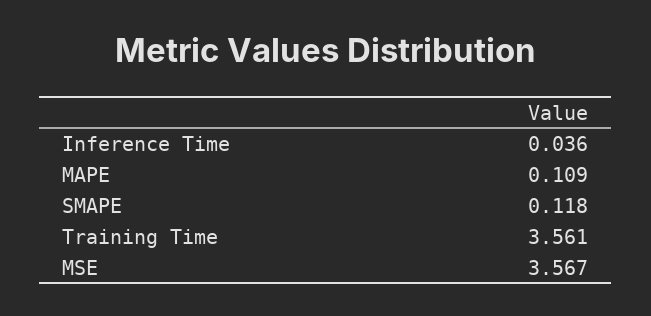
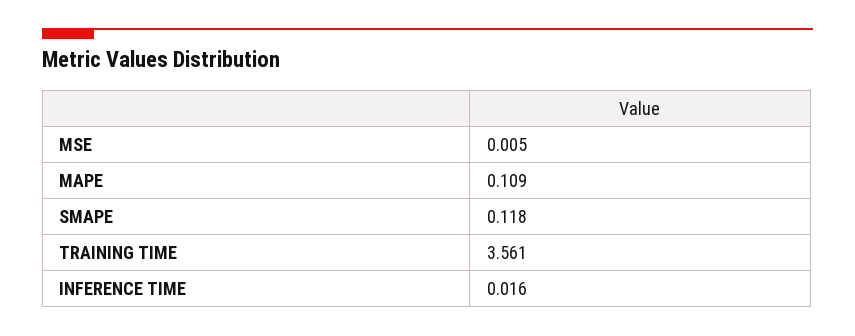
Inference Time: 0.036 -> 0.016
MSE: 3.567 -> 0.005

